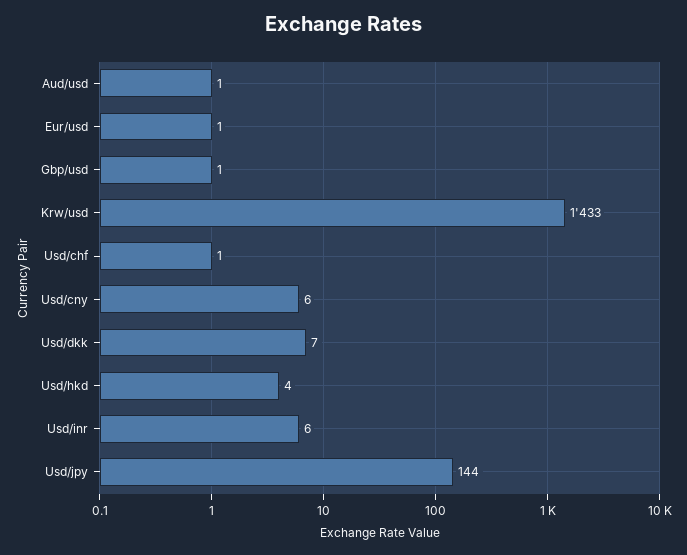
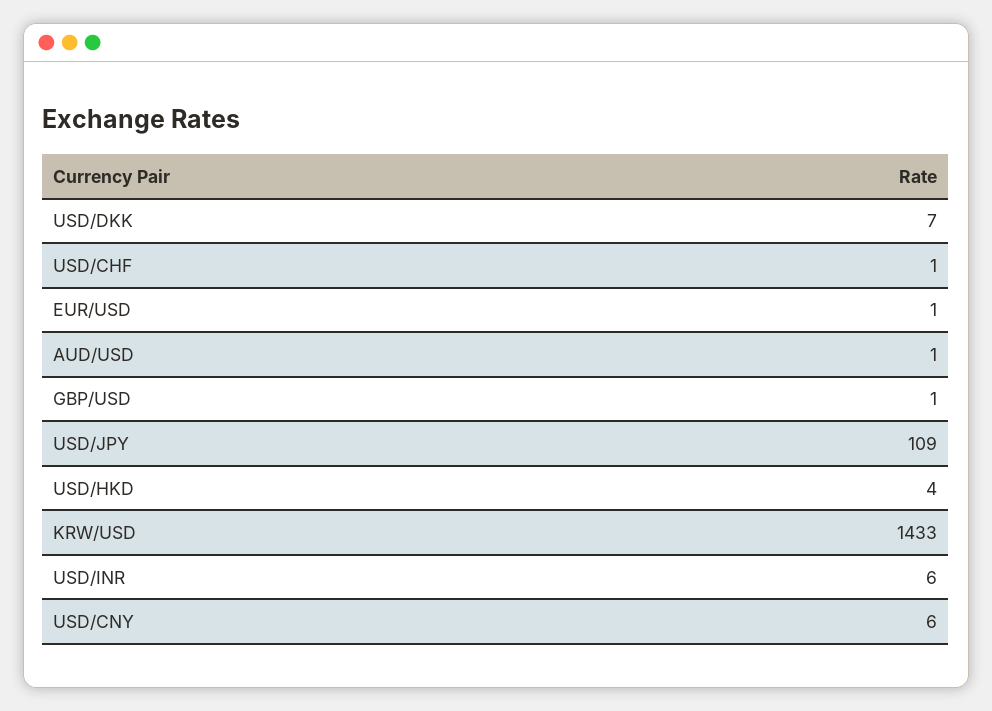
Usd/jpy: 144 -> 109

